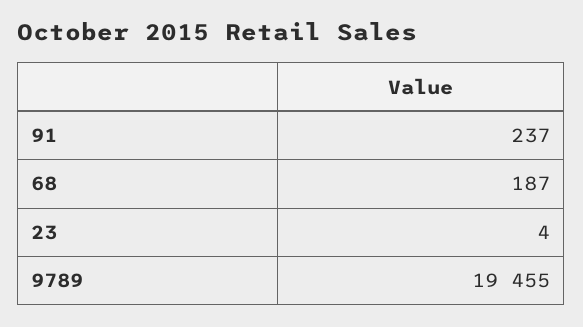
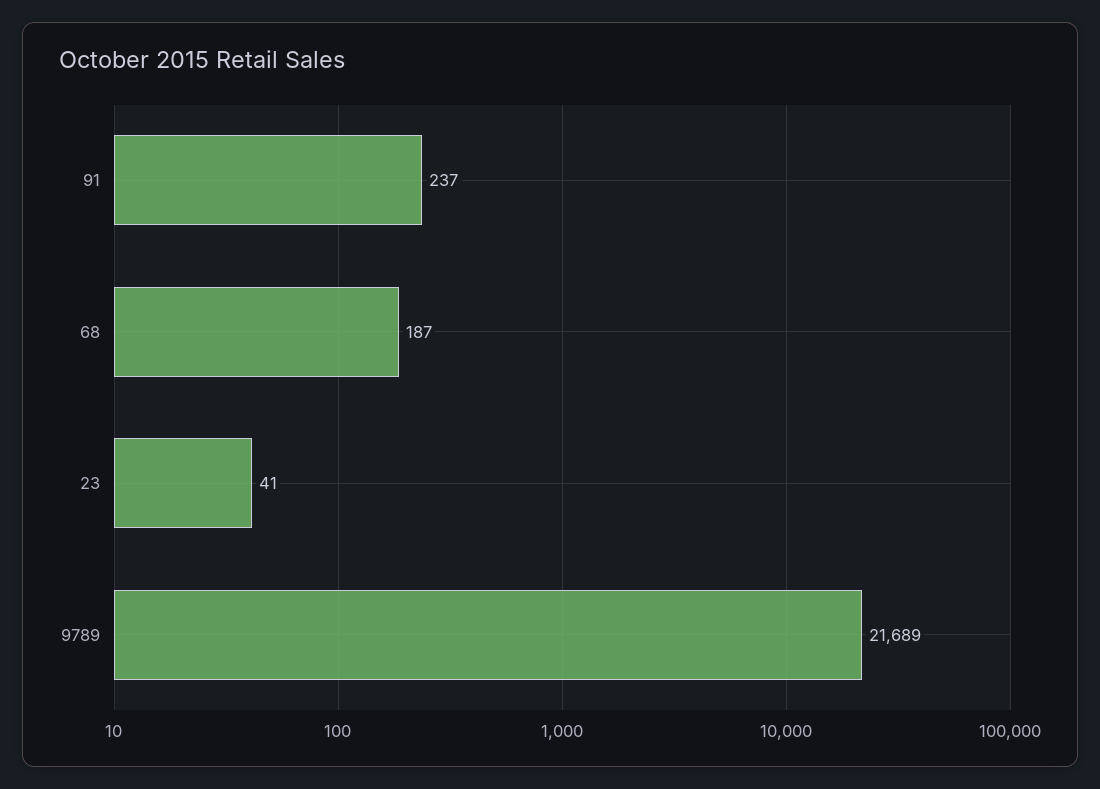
23: 4 -> 41
9789: 19455 -> 21689

